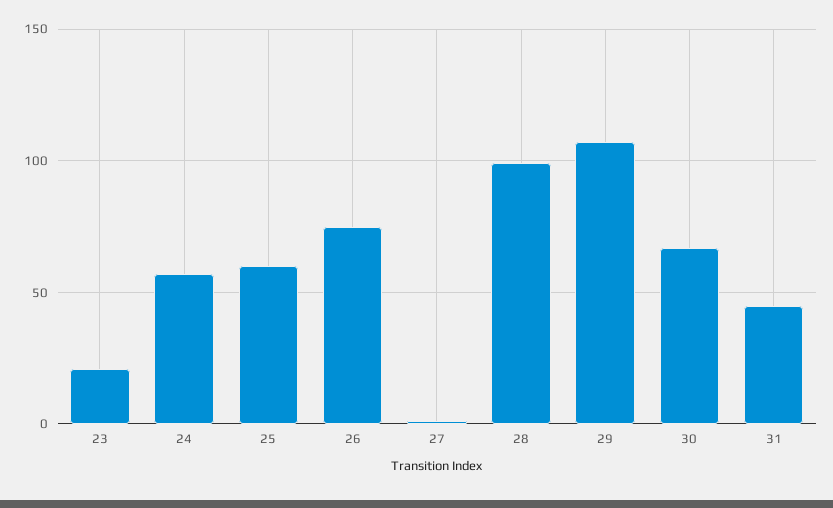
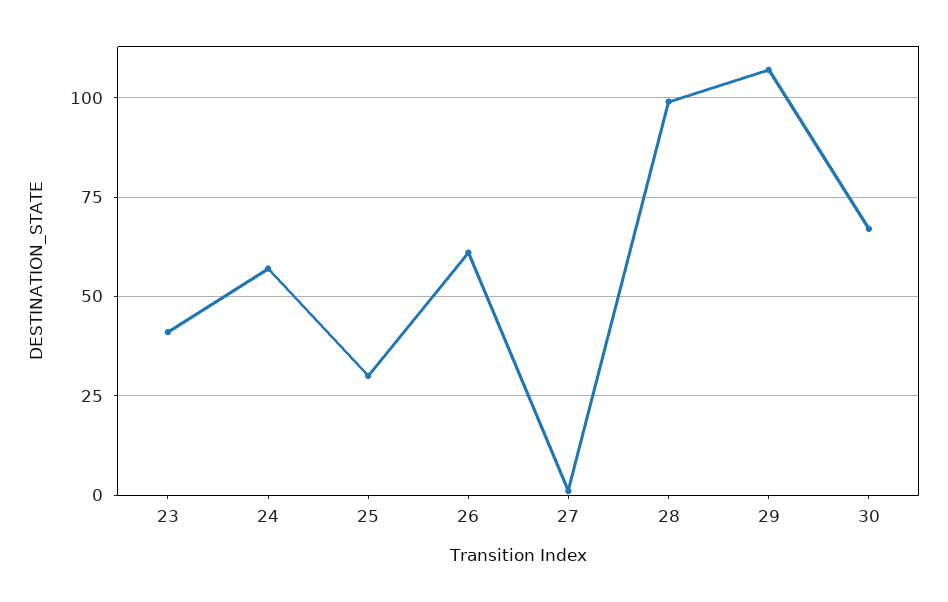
23: 20 -> 40
25: 60 -> 30
26: 75 -> 60
31: 45 -> none

